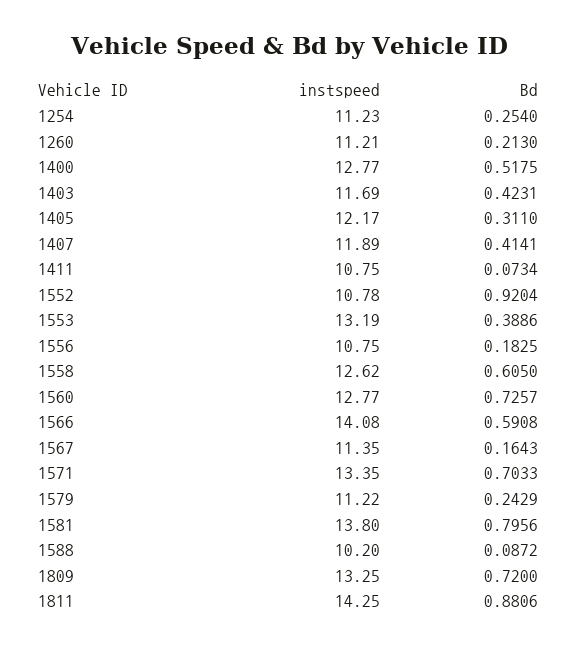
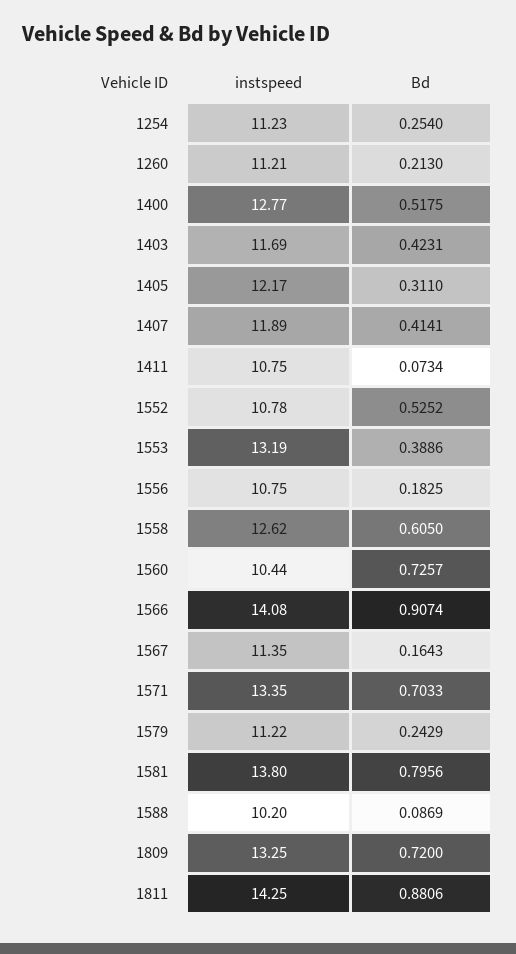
Bd, 1552: 0.9204 -> 0.5252
instspeed, 1560: 12.77 -> 10.44
Bd, 1566: 0.5908 -> 0.9074
Bd, 1588: 0.0872 -> 0.0869

